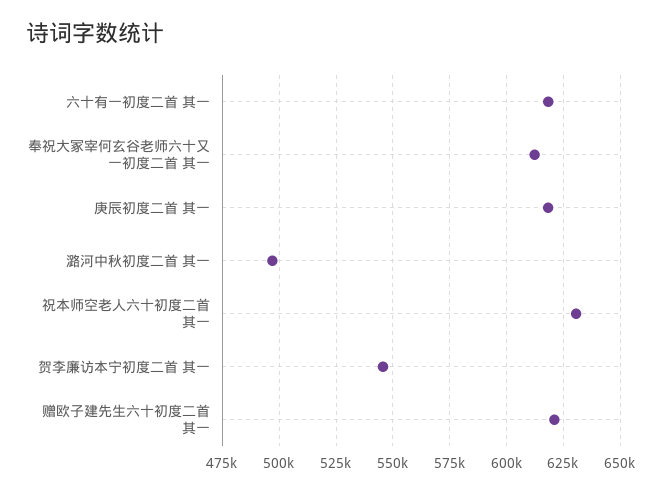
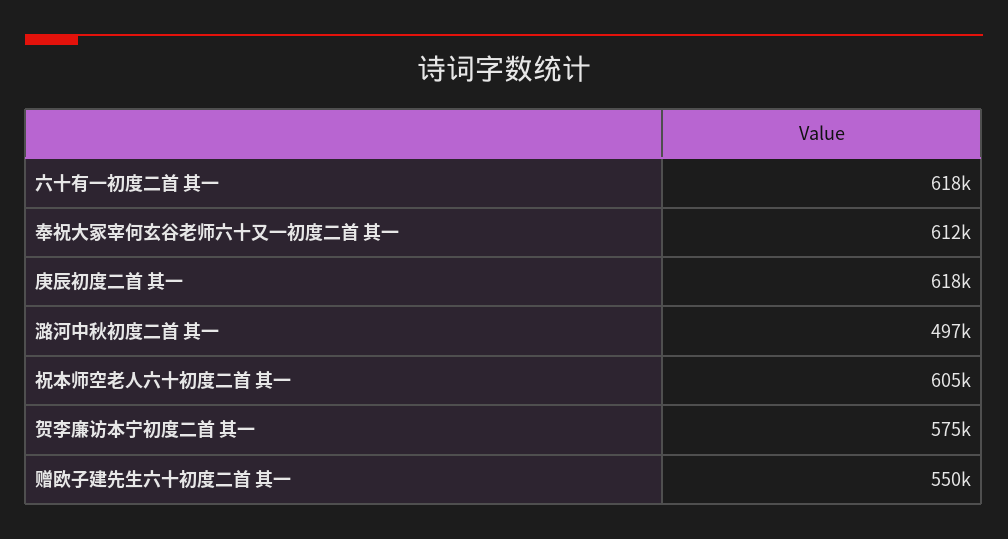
祝本师空老人六十初度二首 其一: 630000 -> 605000
贺李廉访本宁初度二首 其一: 545000 -> 575000
赠欧子建先生六十初度二首 其一: 620000 -> 550000

